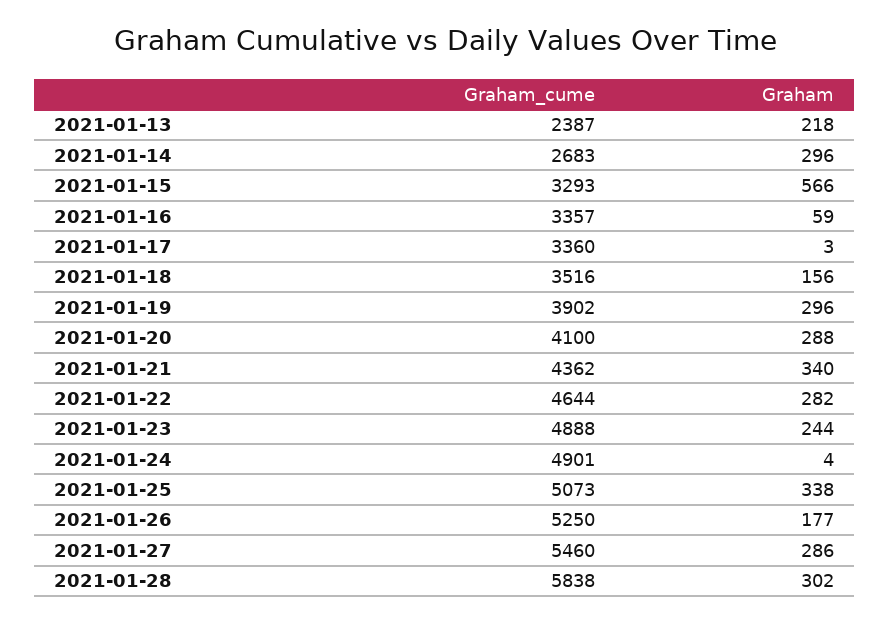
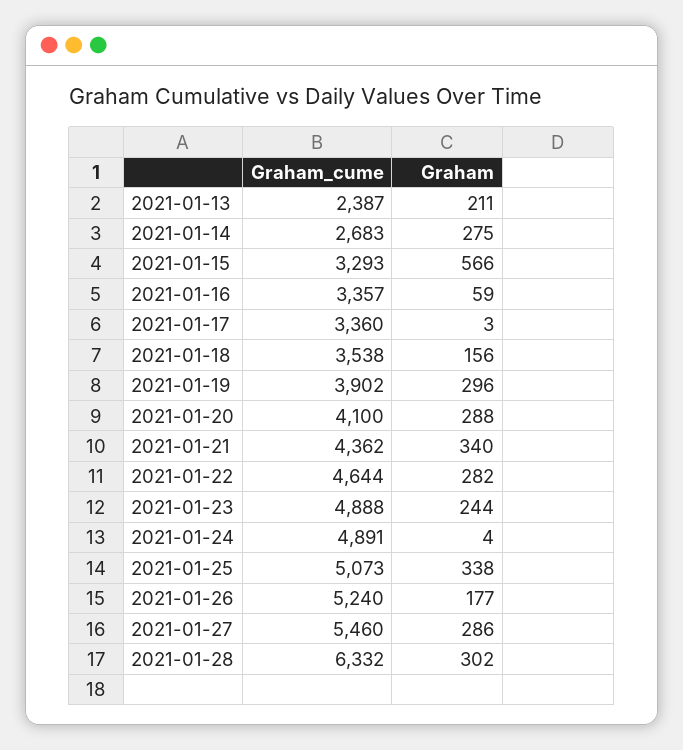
Graham, 2021-01-13: 218 -> 211
Graham, 2021-01-14: 296 -> 275
Graham_cume, 2021-01-18: 3516 -> 3538
Graham_cume, 2021-01-24: 4901 -> 4891
Graham_cume, 2021-01-26: 5250 -> 5240
Graham_cume, 2021-01-28: 5838 -> 6332

